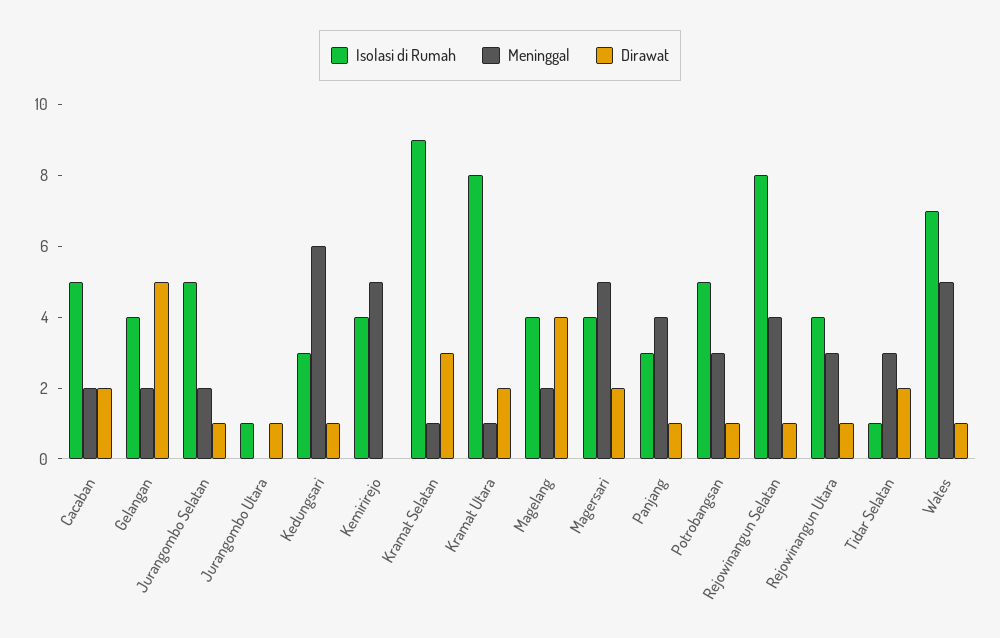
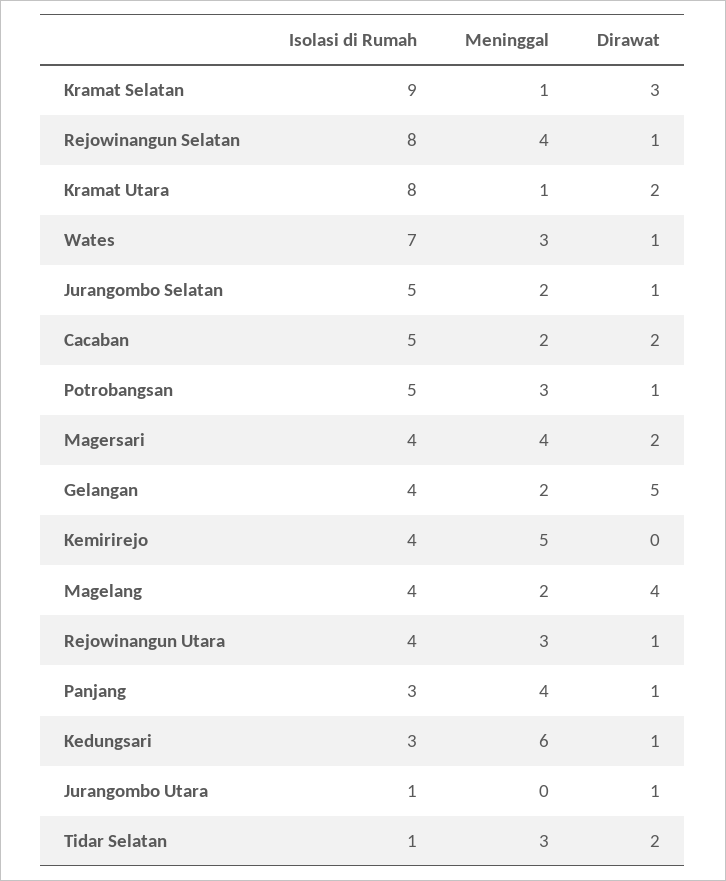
Meninggal, Magersari: 5 -> 4
Meninggal, Wates: 5 -> 3

